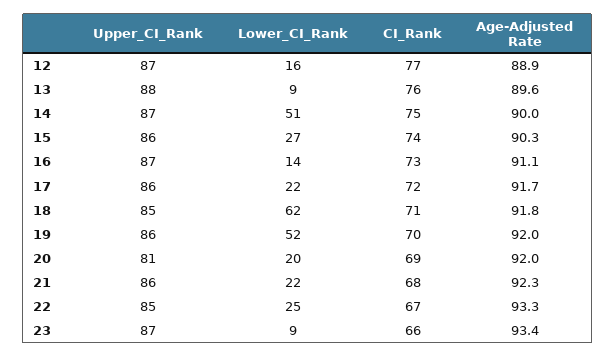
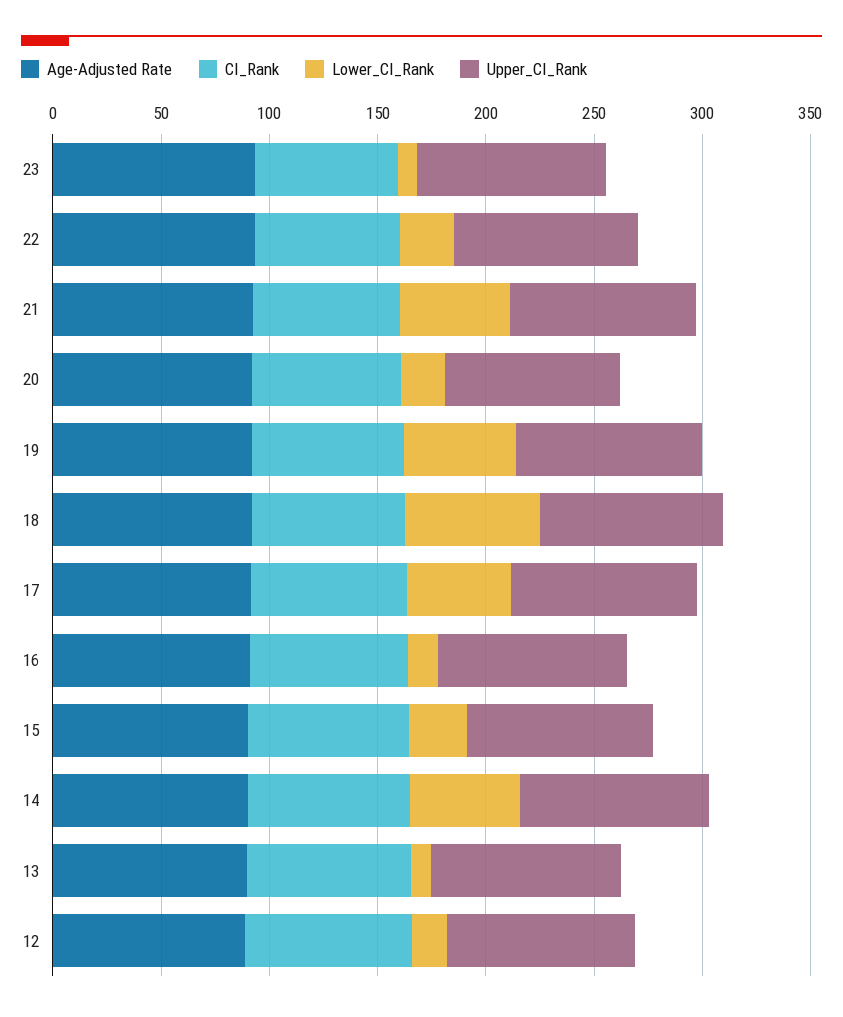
Lower_CI_Rank, 17: 22 -> 50
Lower_CI_Rank, 21: 22 -> 50

